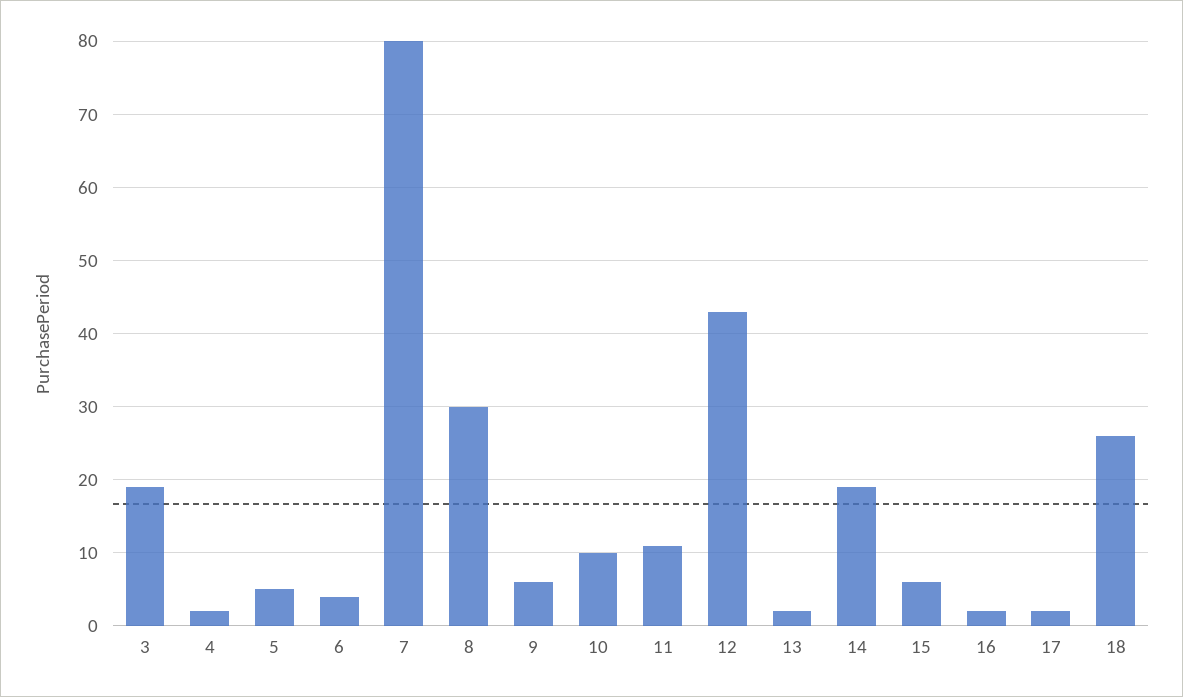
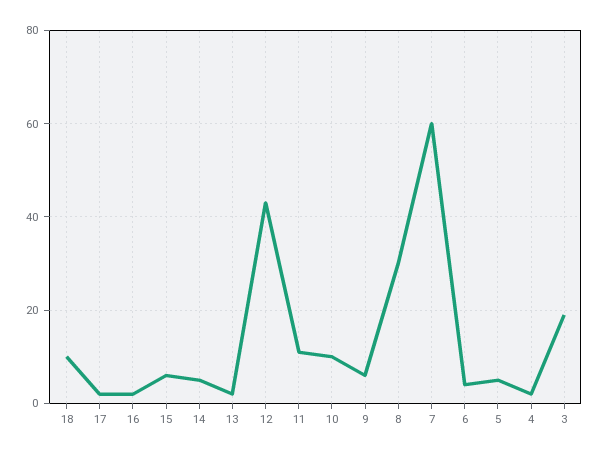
7: 80 -> 60
14: 19 -> 5
18: 26 -> 10

